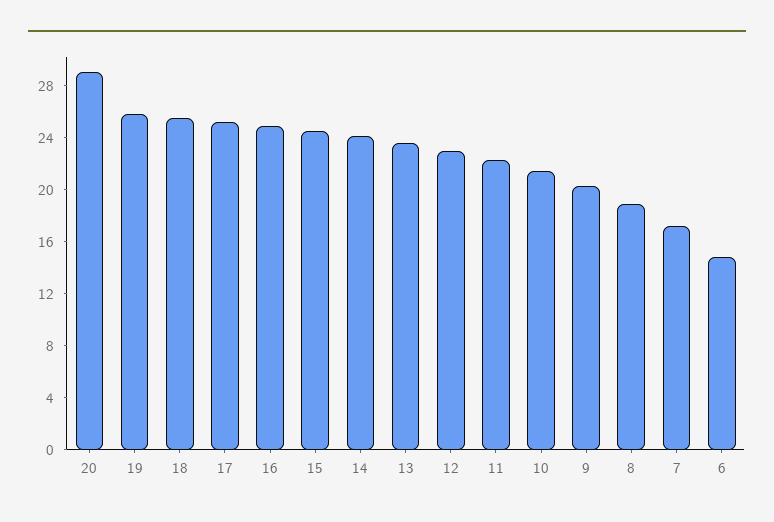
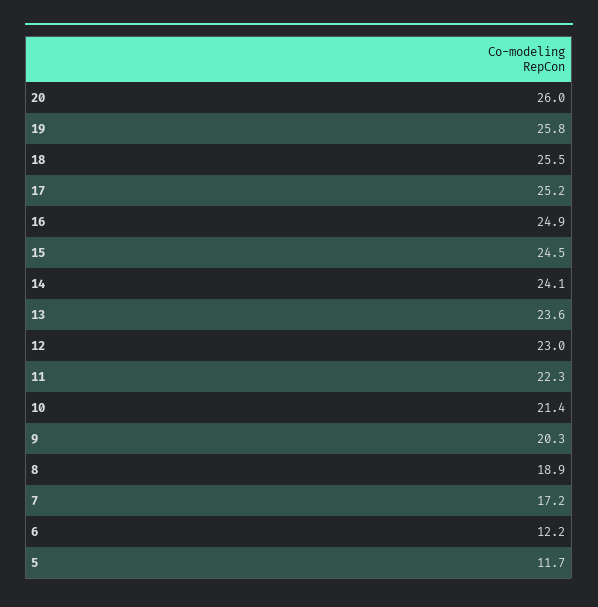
20: 29 -> 26
6: 15 -> 12.2
5: none -> 11.7

